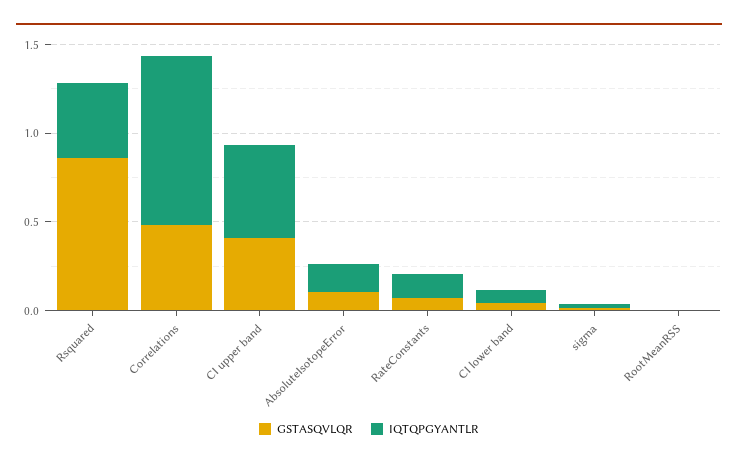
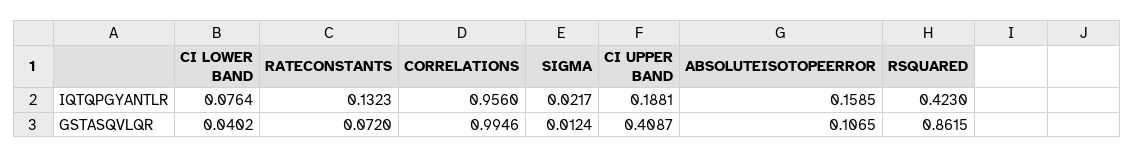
GSTASQVLQR, Correlations: 0.5 -> 0.9946
IQTQPGYANTLR, CI upper band: 0.5 -> 0.1881
GSTASQVLQR, RootMeanRSS: 0 -> none
IQTQPGYANTLR, RootMeanRSS: 0 -> none

